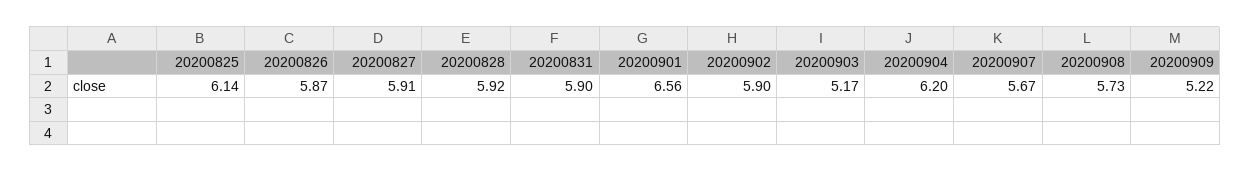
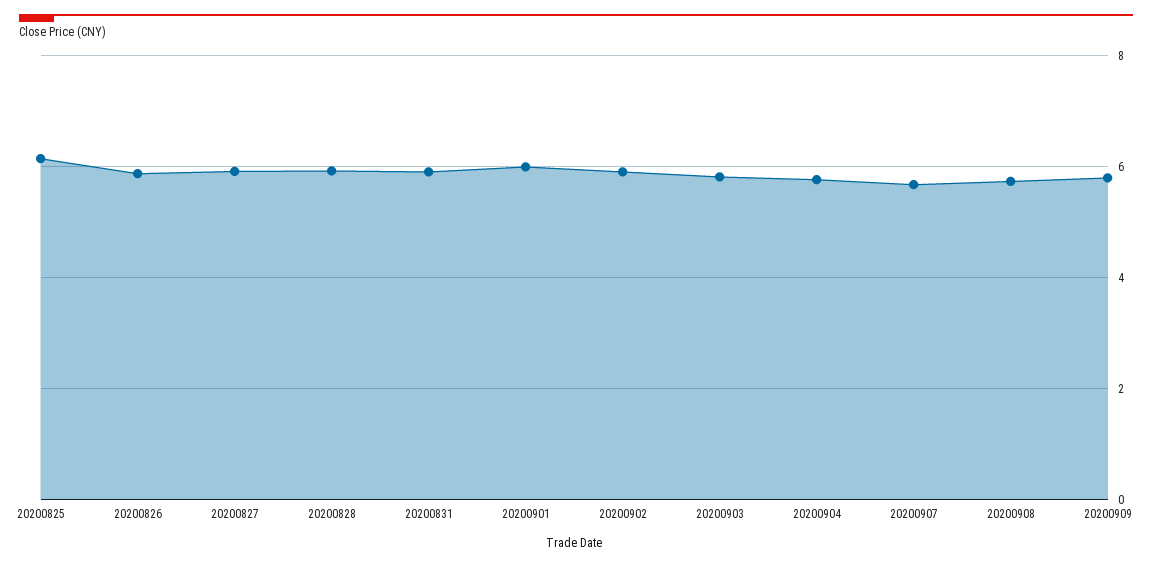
20200901: 6.56 -> 6
20200903: 5.17 -> 5.8
20200904: 6.2 -> 5.8
20200909: 5.22 -> 5.8

